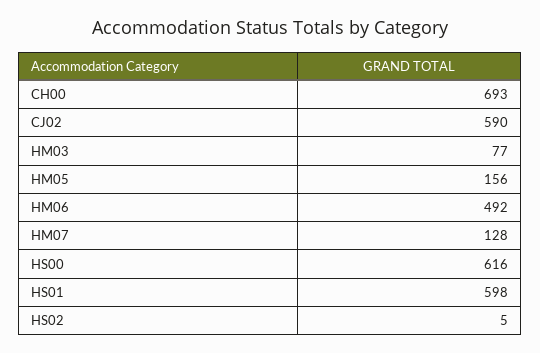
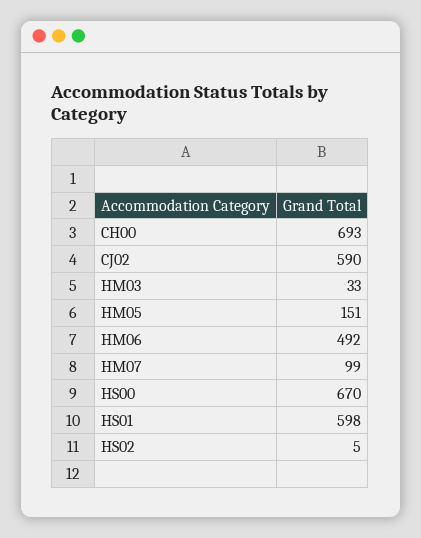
HM03: 77 -> 33
HM05: 156 -> 151
HM07: 128 -> 99
HS00: 616 -> 670

